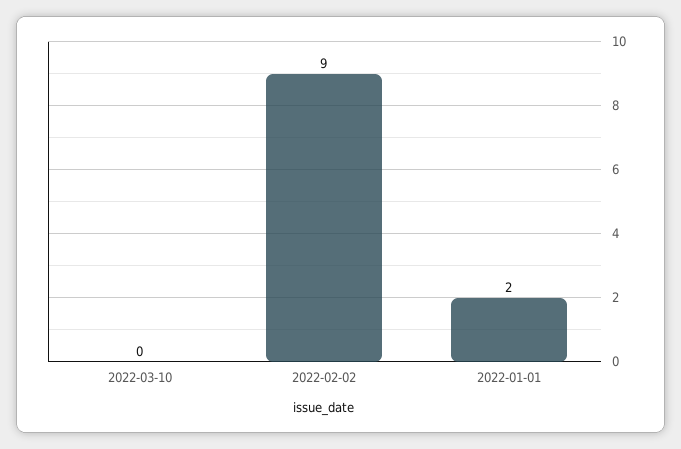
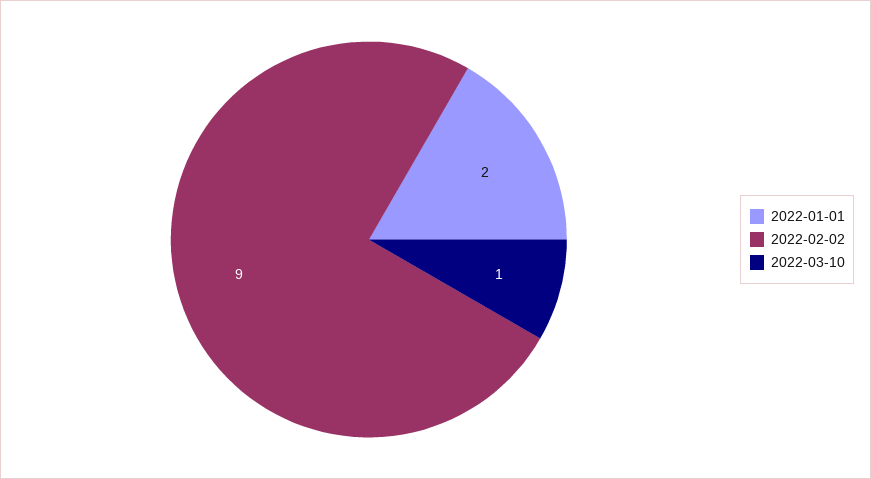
2022-03-10: 0 -> 1

